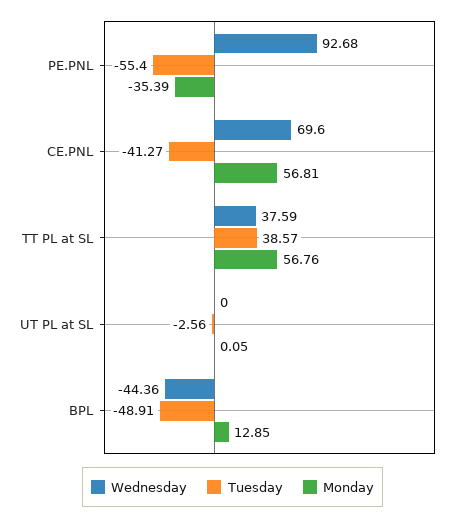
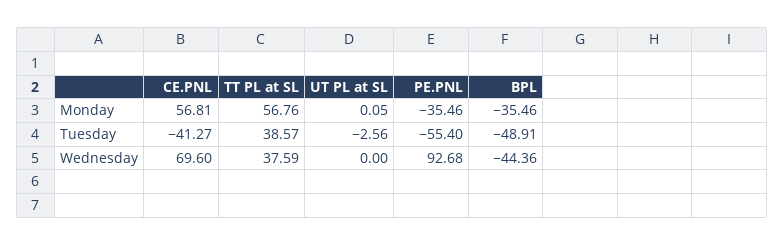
Monday, PE.PNL: -35.39 -> -35.46
Monday, BPL: 12.85 -> -35.46

